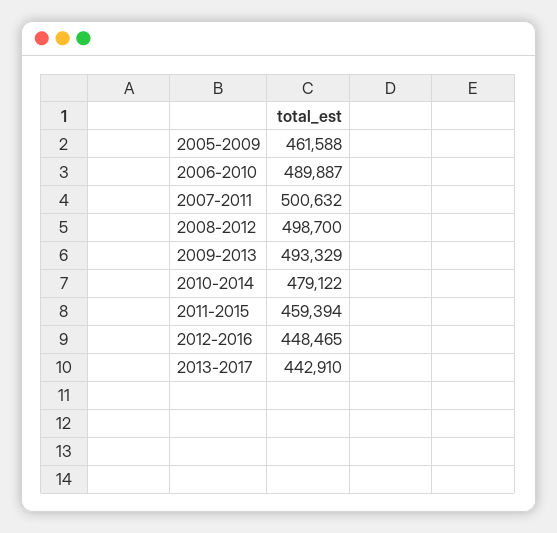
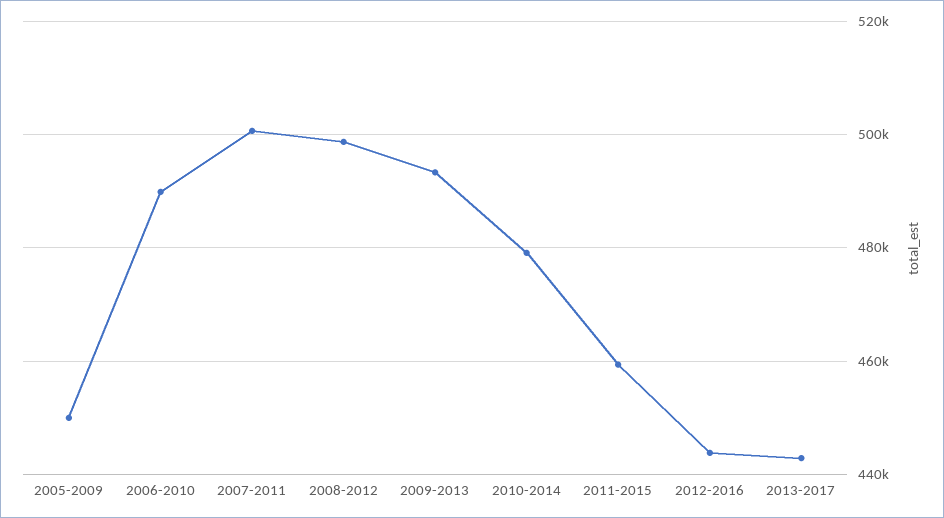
2005-2009: 461588 -> 450000
2012-2016: 448465 -> 444000

